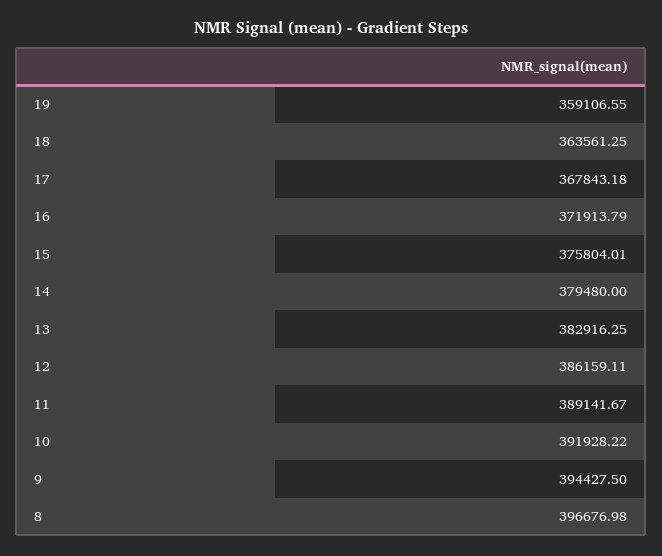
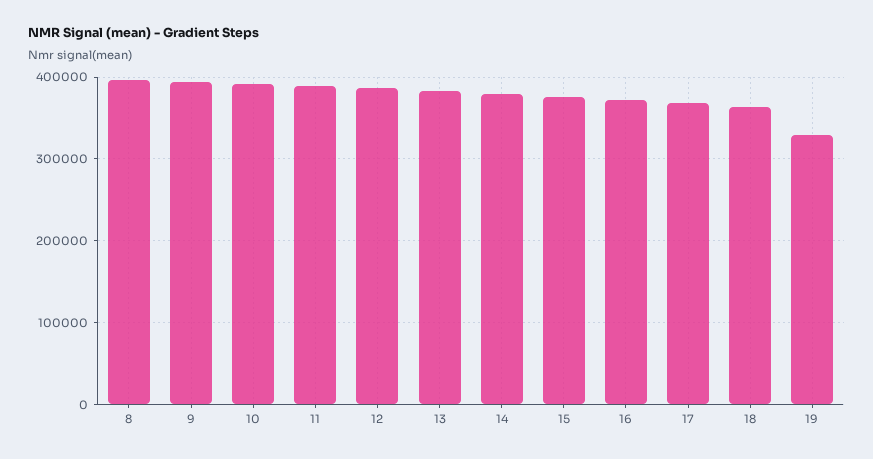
19: 359106.55 -> 330000

